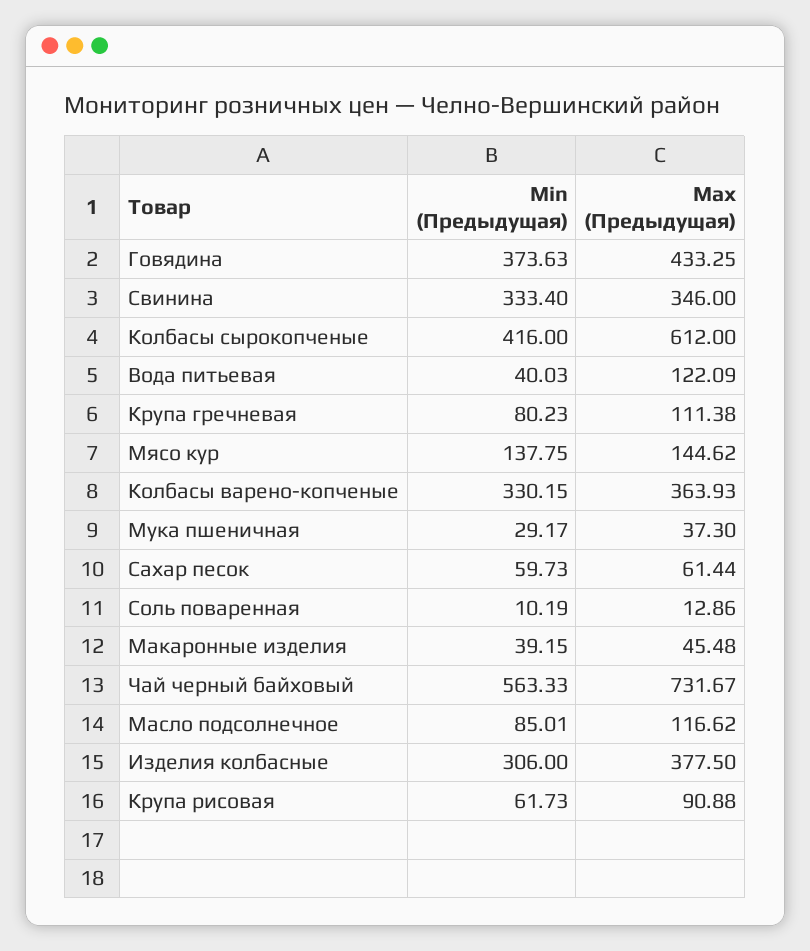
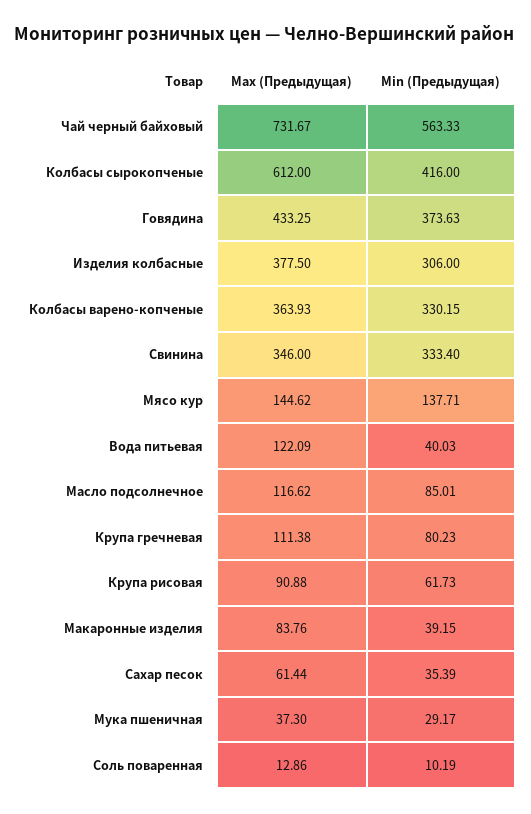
Min (Предыдущая), Мясо кур: 137.75 -> 137.71
Min (Предыдущая), Сахар песок: 59.73 -> 35.39
Max (Предыдущая), Макаронные изделия: 45.48 -> 83.76

